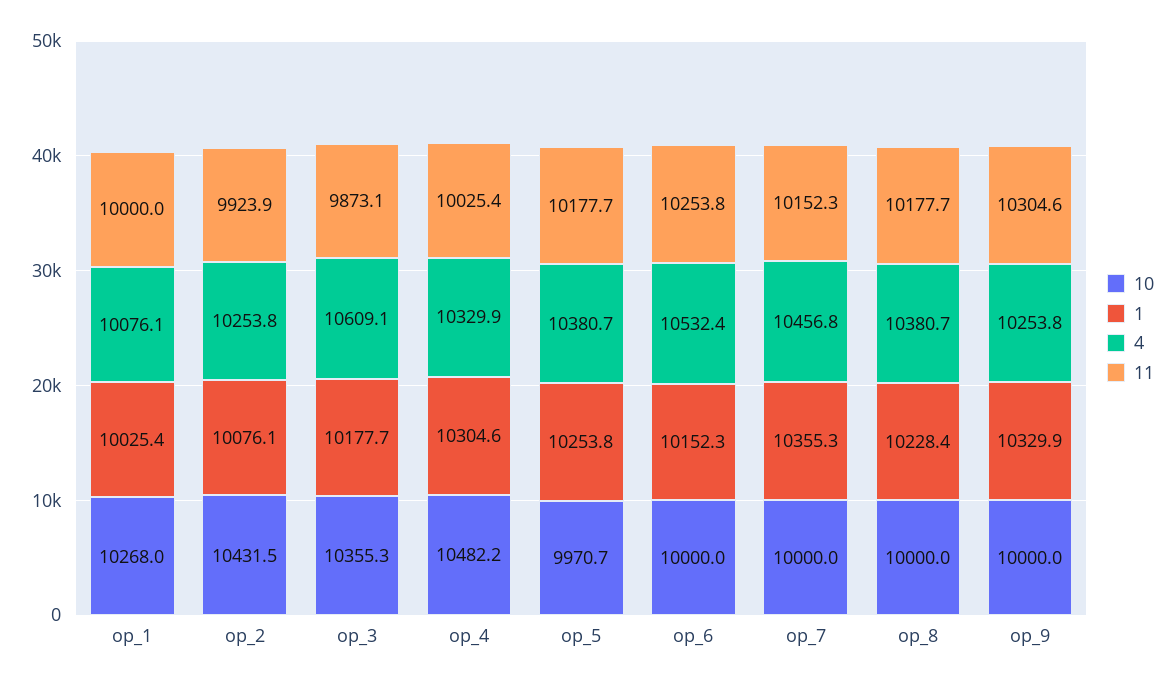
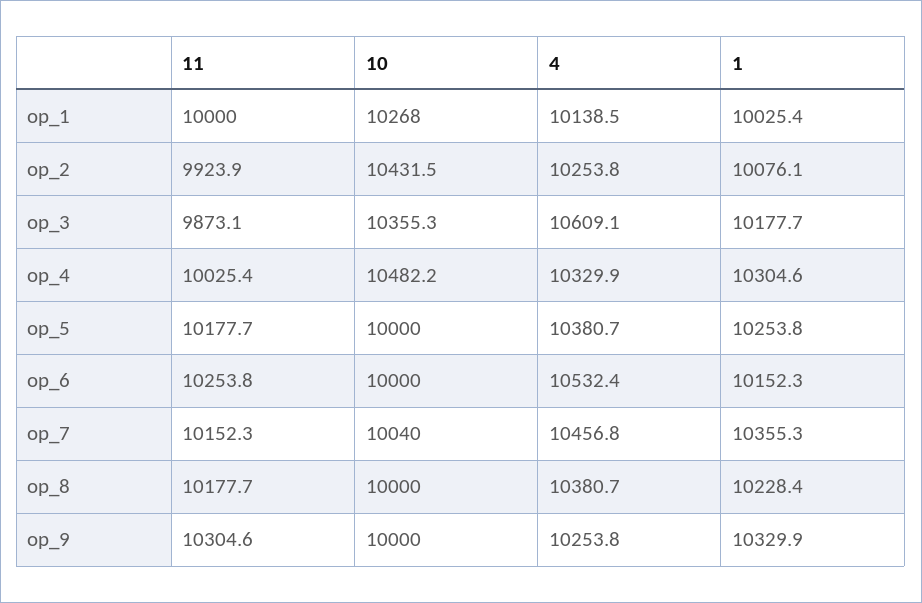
4, op_1: 10076.1 -> 10138.5
10, op_5: 9970.7 -> 10000
10, op_7: 10000 -> 10040

